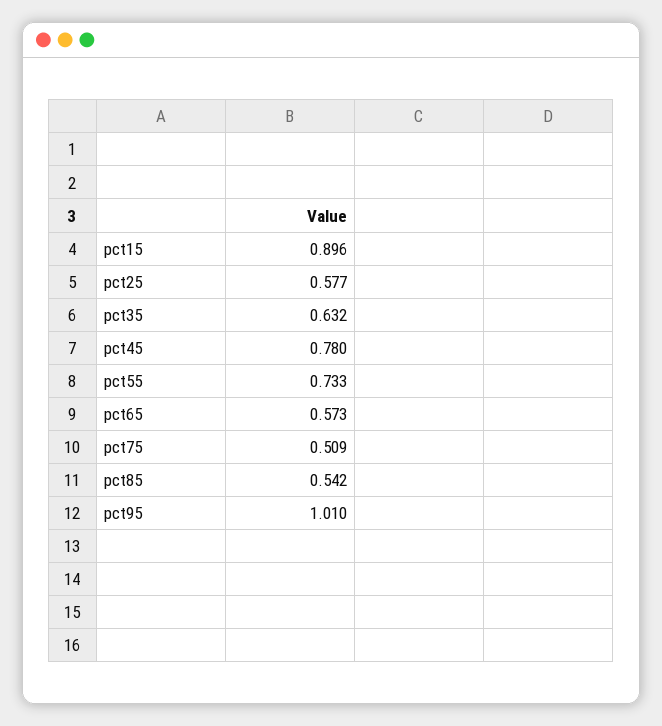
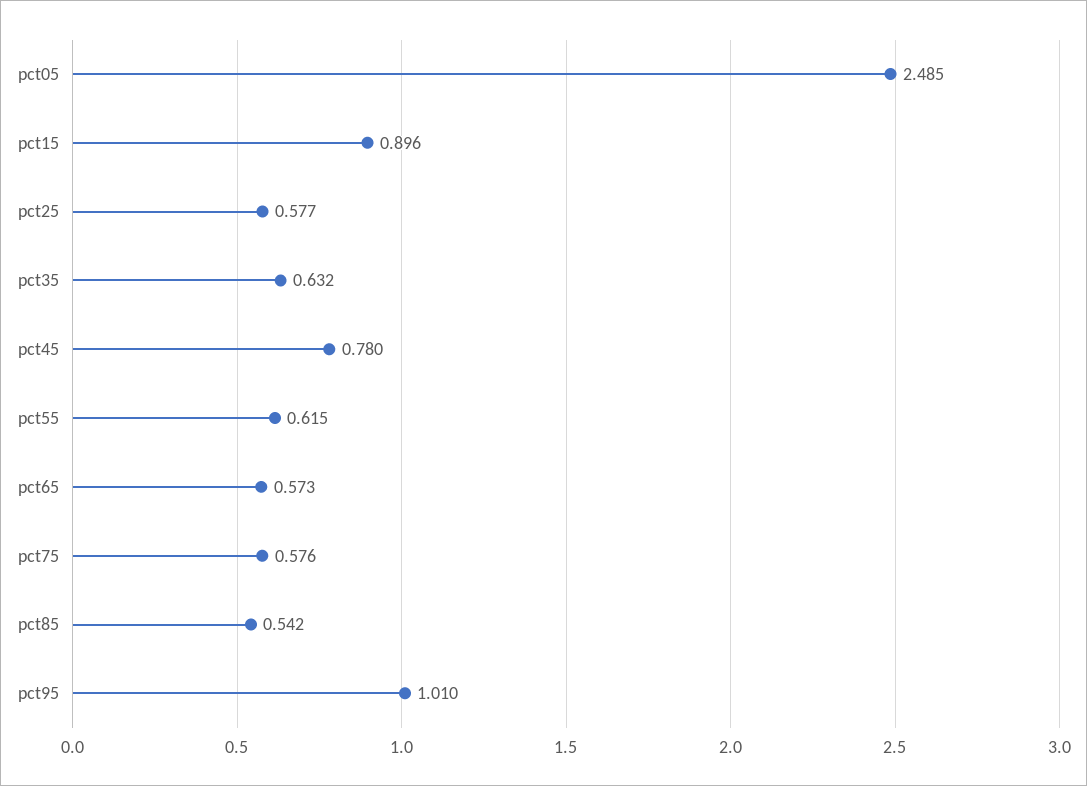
pct55: 0.733 -> 0.615
pct75: 0.509 -> 0.576
pct05: none -> 2.485

